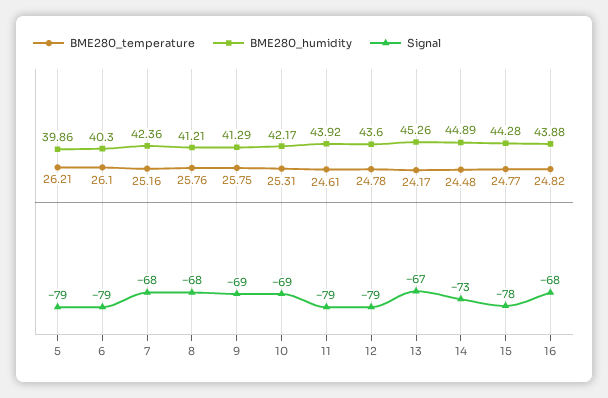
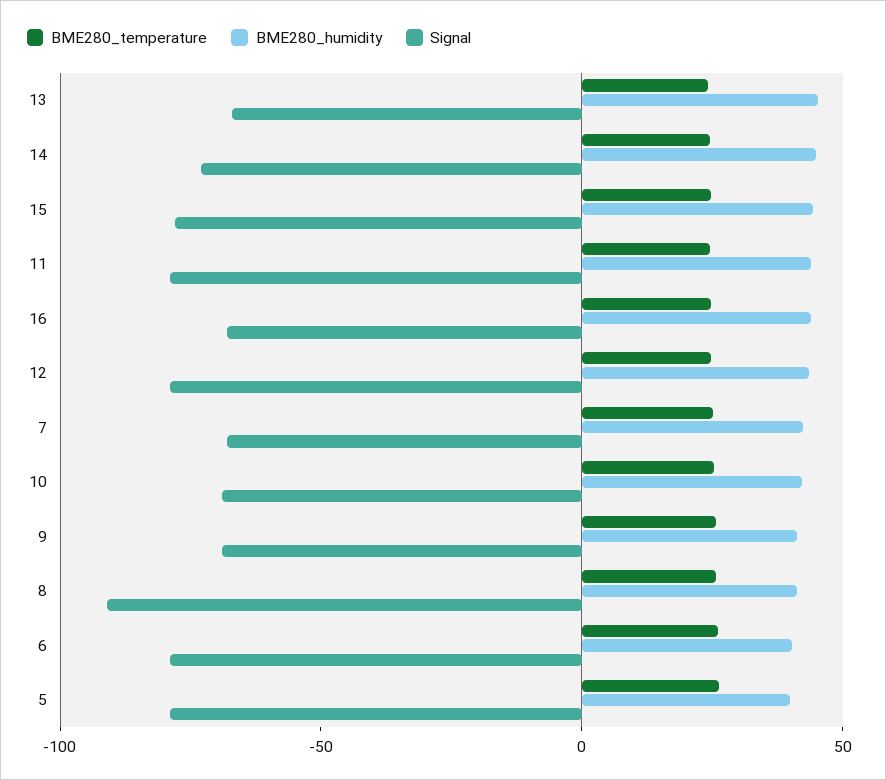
Signal, 8: -68 -> -90

